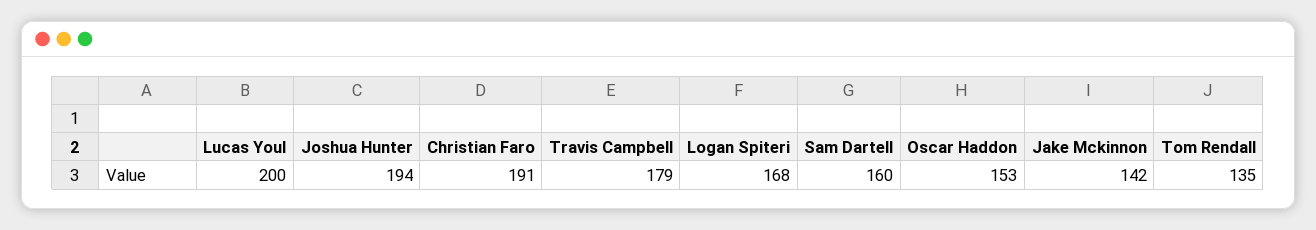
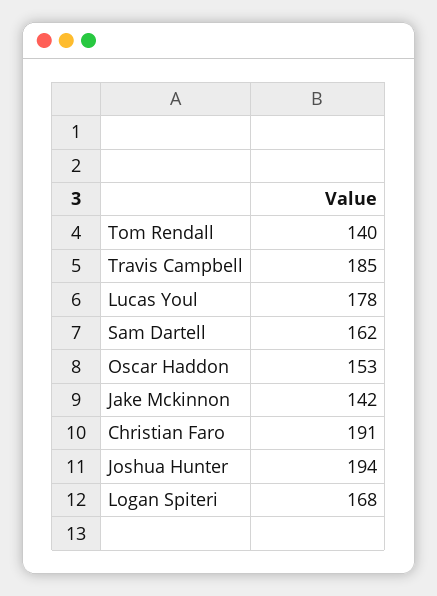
Lucas Youl: 200 -> 178
Travis Campbell: 179 -> 185
Sam Dartell: 160 -> 162
Tom Rendall: 135 -> 140

